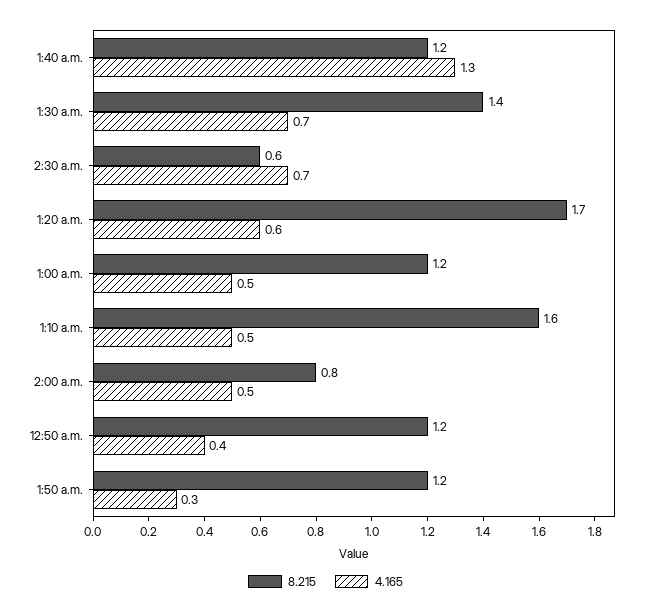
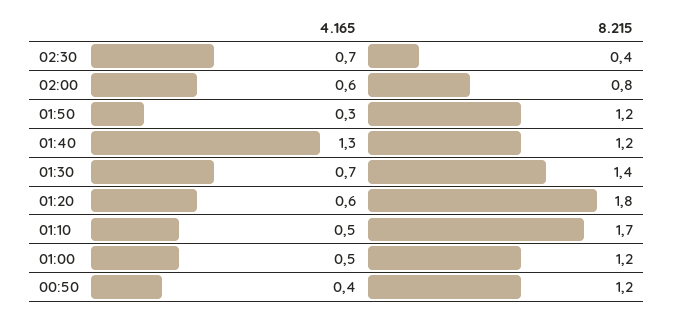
8.215, 2:30 a.m.: 0.6 -> 0.4
8.215, 1:20 a.m.: 1.7 -> 1.8
8.215, 1:10 a.m.: 1.6 -> 1.7
4.165, 2:00 a.m.: 0.5 -> 0.6

